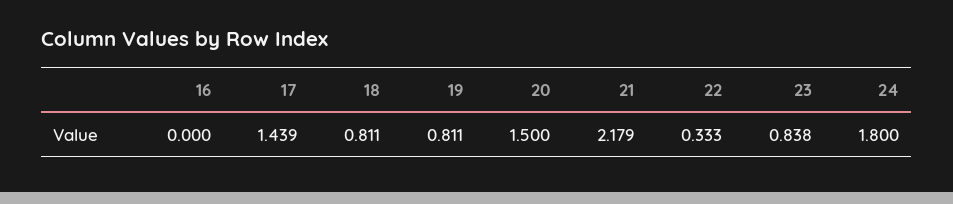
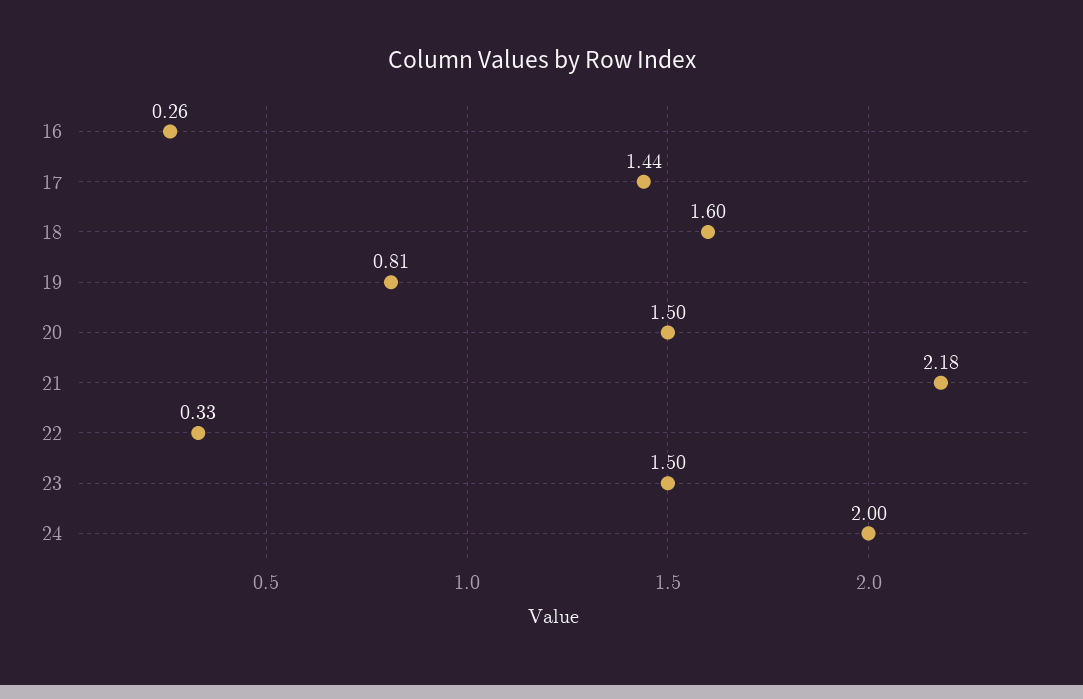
16: 0 -> 0.26
18: 0.811 -> 1.6
23: 0.838 -> 1.5
24: 1.8 -> 2

